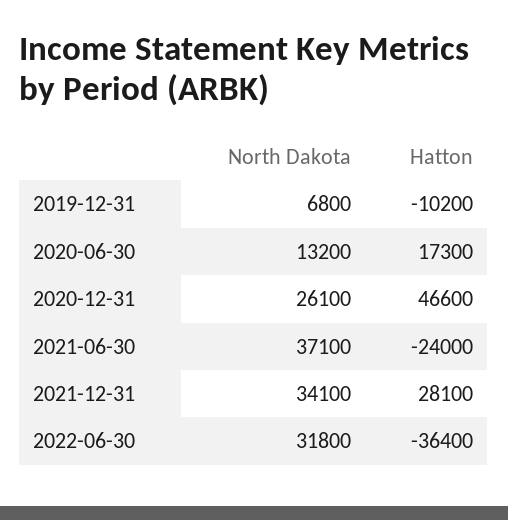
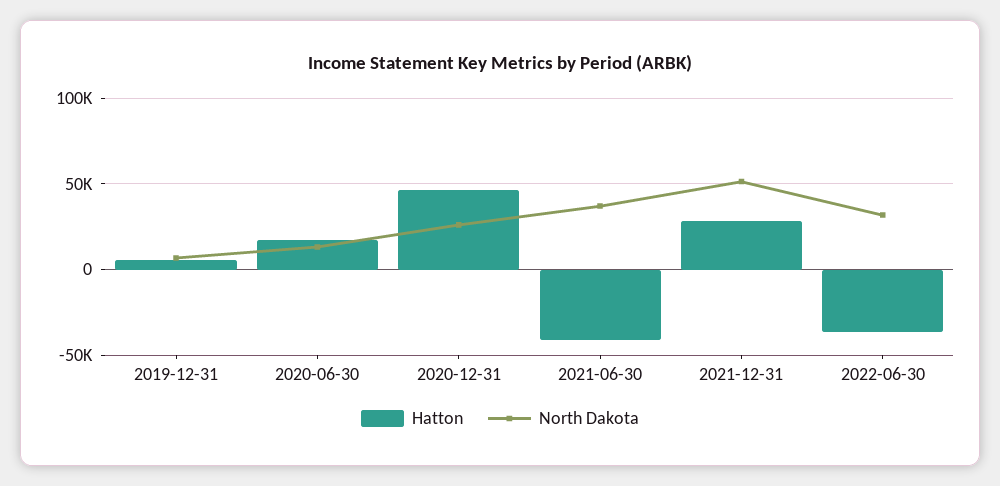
Hatton, 2019-12-31: -10200 -> 5000
Hatton, 2021-06-30: -24000 -> -40000
North Dakota, 2021-12-31: 34100 -> 50000

